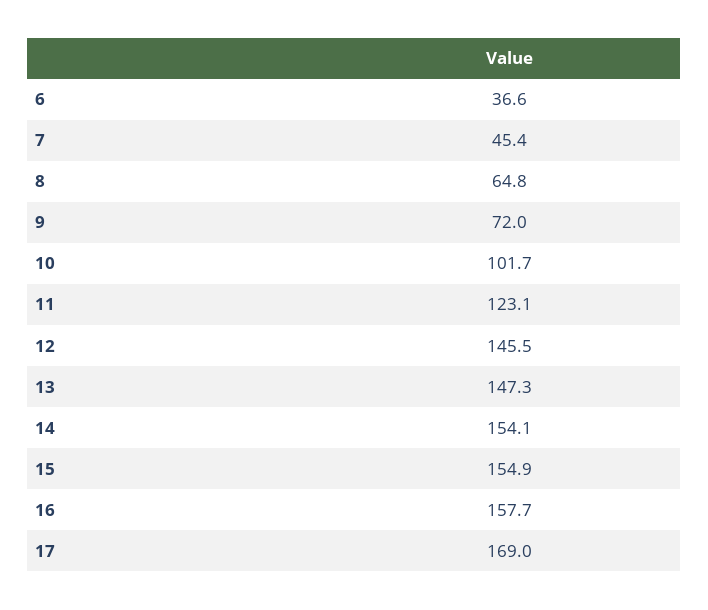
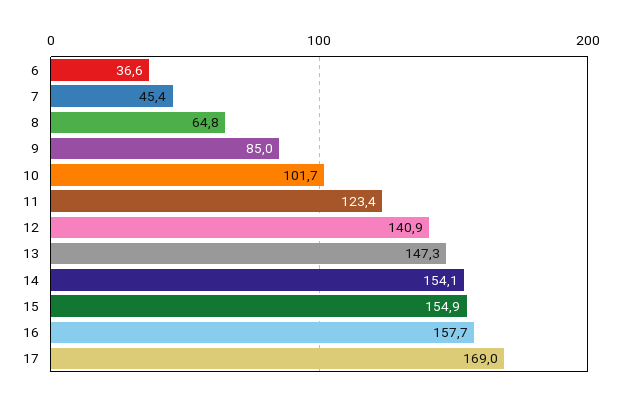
9: 72 -> 85
11: 123.1 -> 123.4
12: 145.5 -> 140.9

